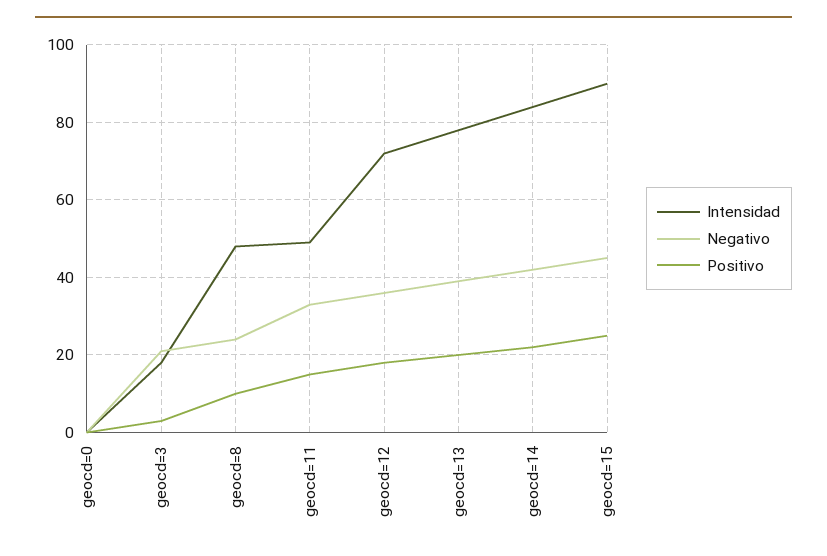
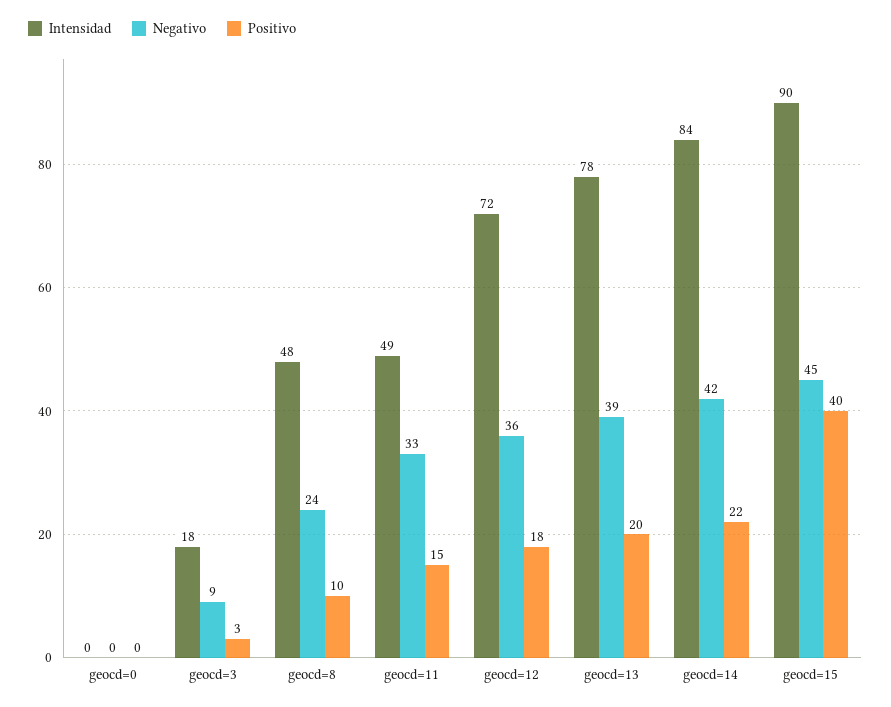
Negativo, geocd=3: 20 -> 9
Positivo, geocd=15: 25 -> 40

